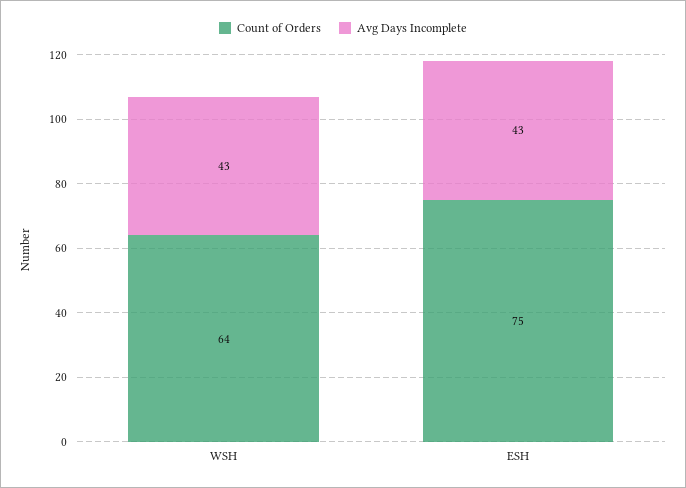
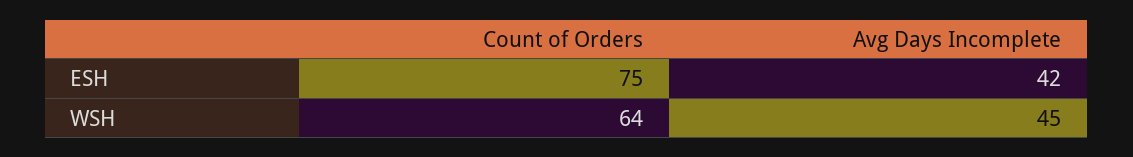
Avg Days Incomplete, WSH: 43 -> 45
Avg Days Incomplete, ESH: 43 -> 42

